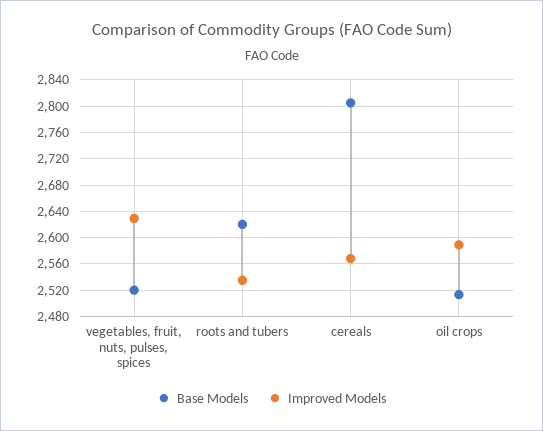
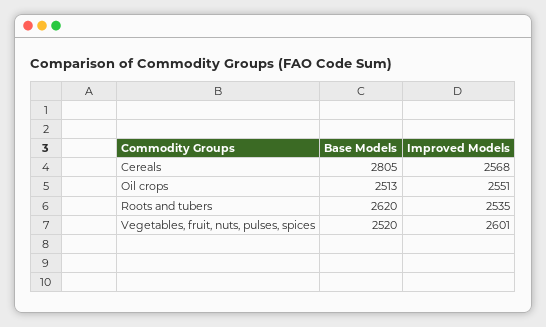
Improved Models, vegetables, fruit, nuts, pulses, spices: 2630 -> 2601
Improved Models, oil crops: 2590 -> 2551

